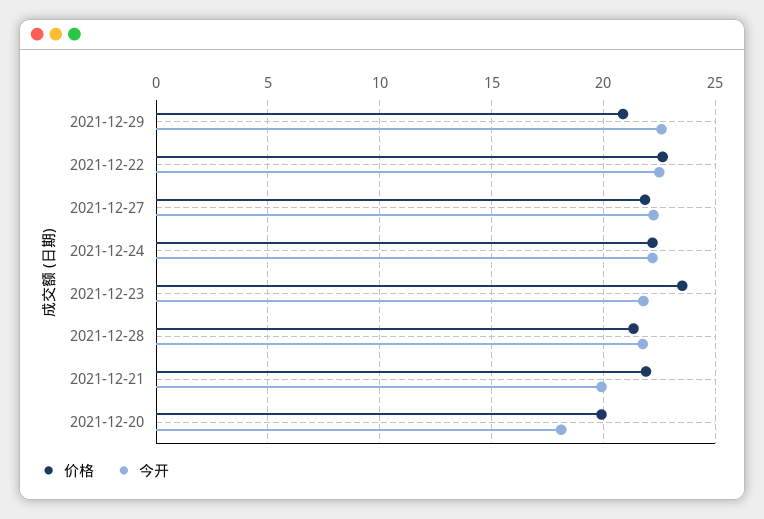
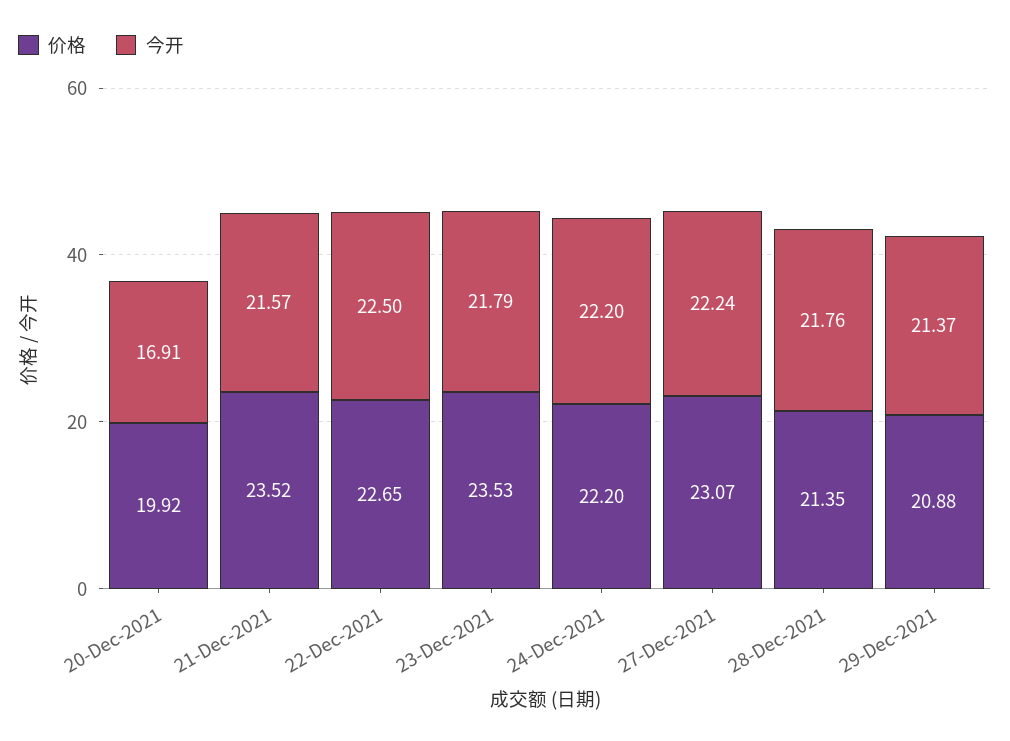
今开, 2021-12-29: 22.5 -> 21.37
价格, 2021-12-27: 22 -> 23.07
价格, 2021-12-21: 22 -> 23.52
今开, 2021-12-21: 20 -> 21.57
今开, 2021-12-20: 18 -> 16.91

